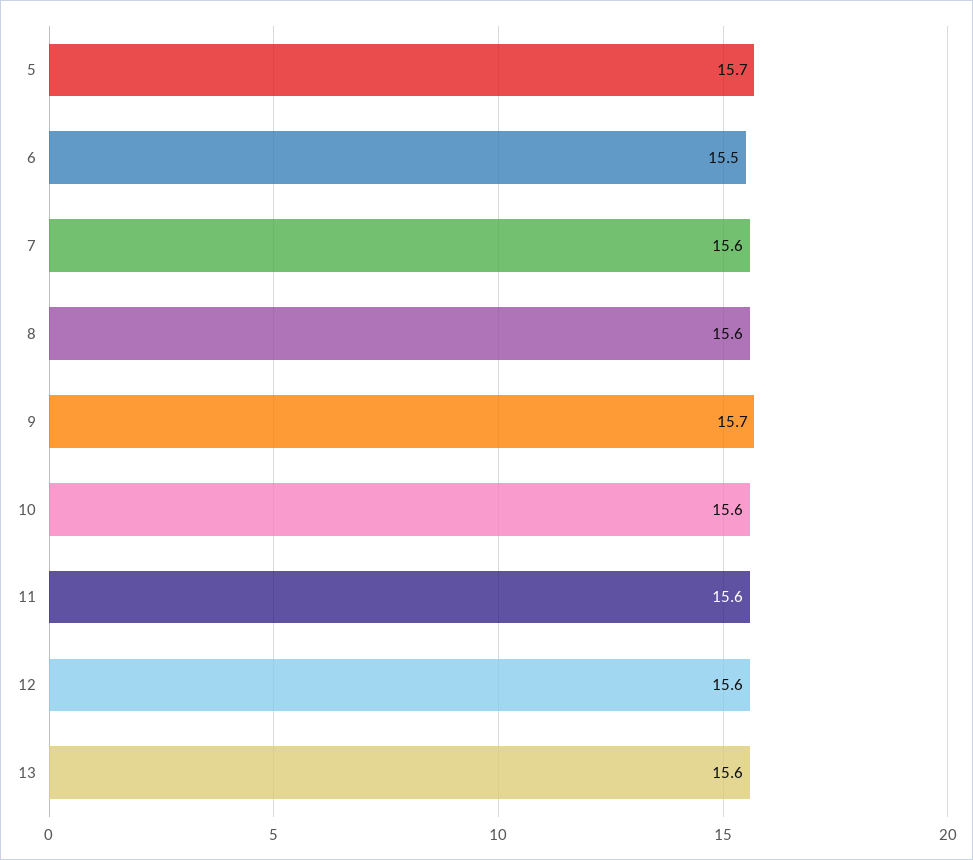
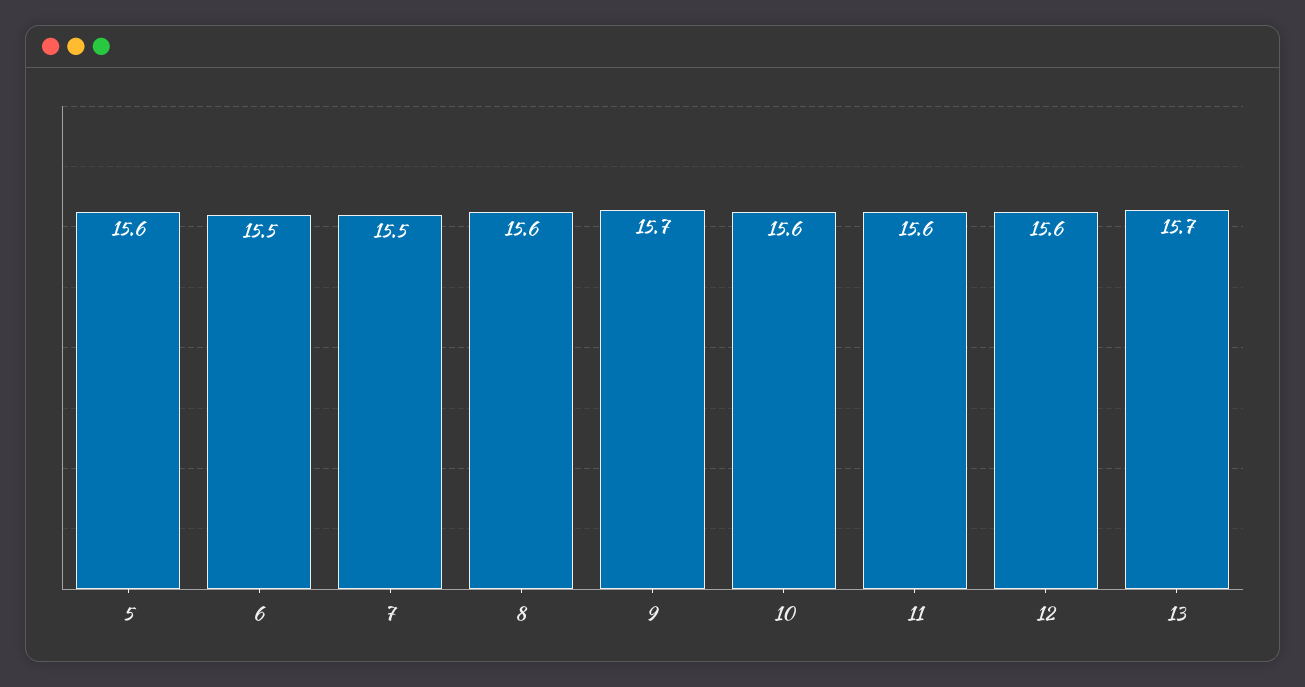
5: 15.7 -> 15.6
7: 15.6 -> 15.5
13: 15.6 -> 15.7

